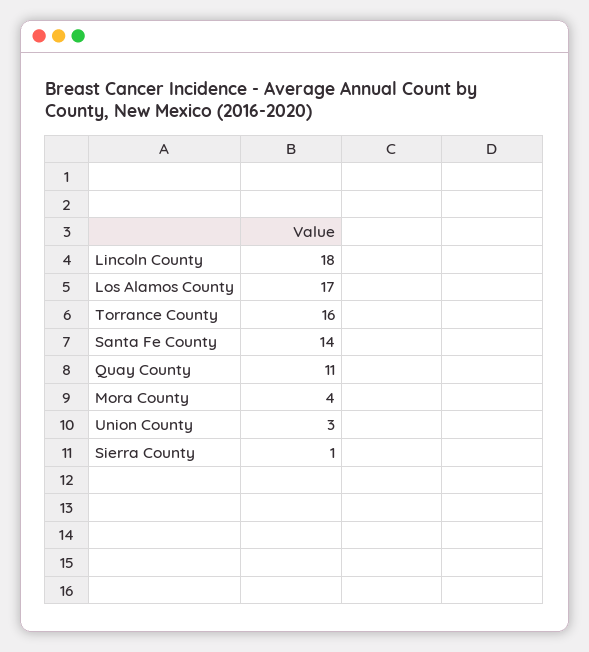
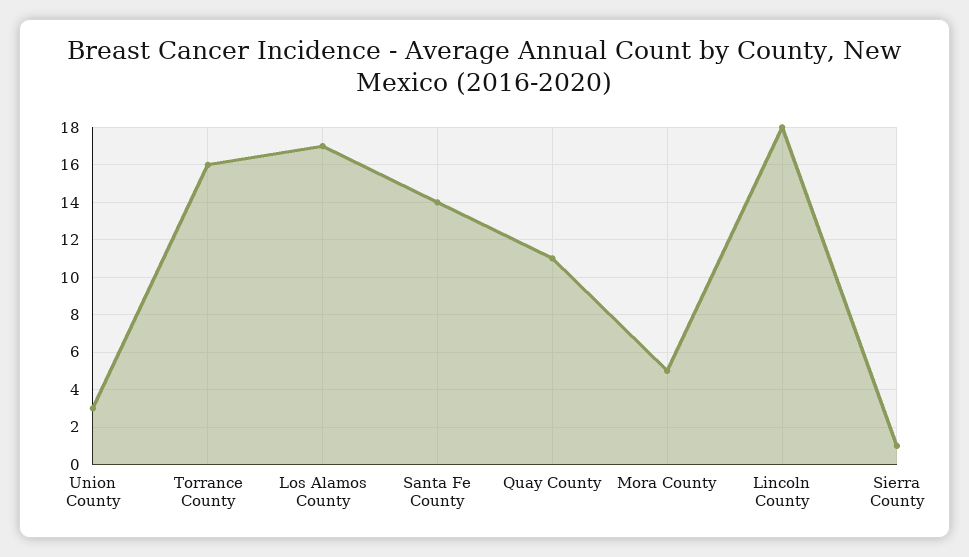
Mora County: 4 -> 5

